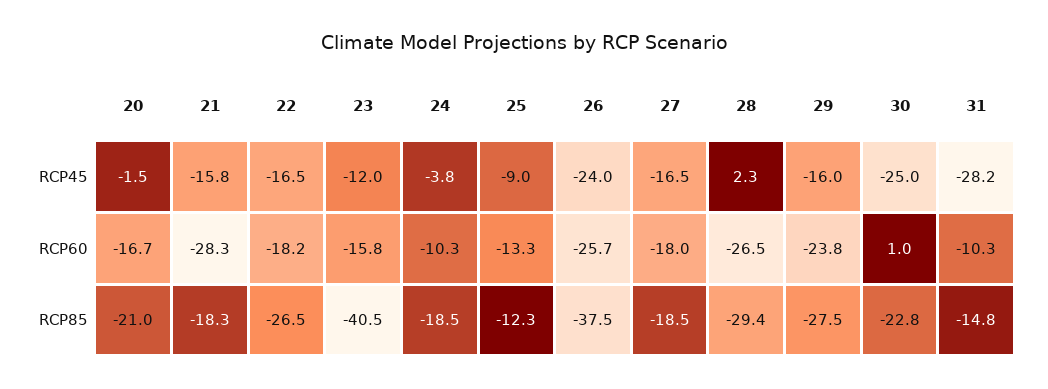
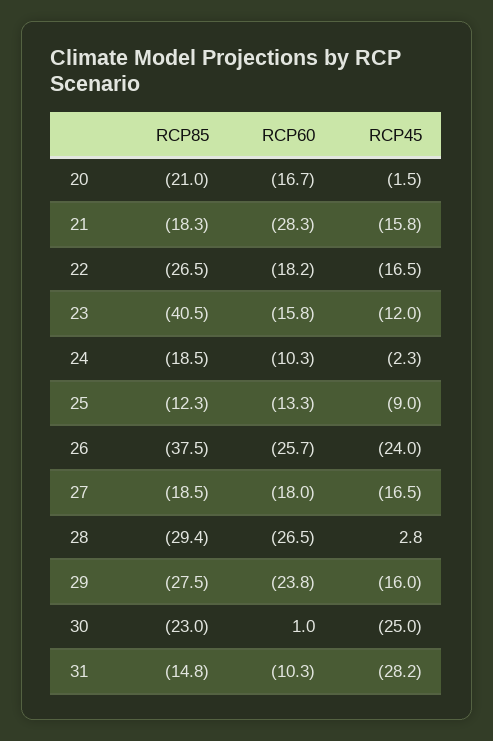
24, RCP45: -3.8 -> -2.3
28, RCP45: 2.3 -> 2.8
30, RCP85: -22.8 -> -23

